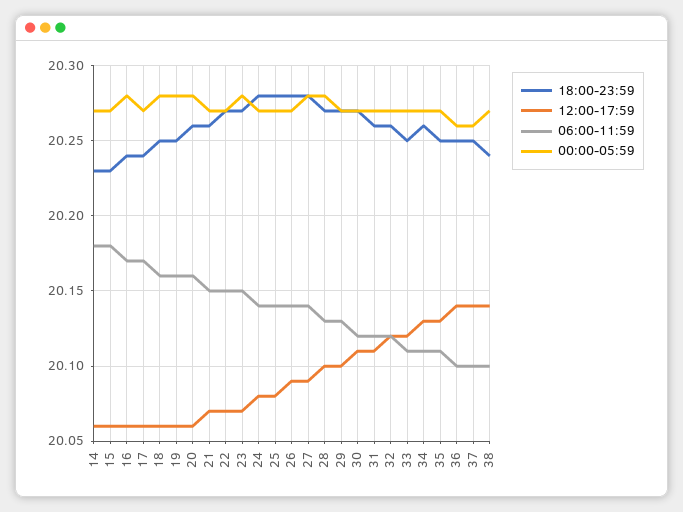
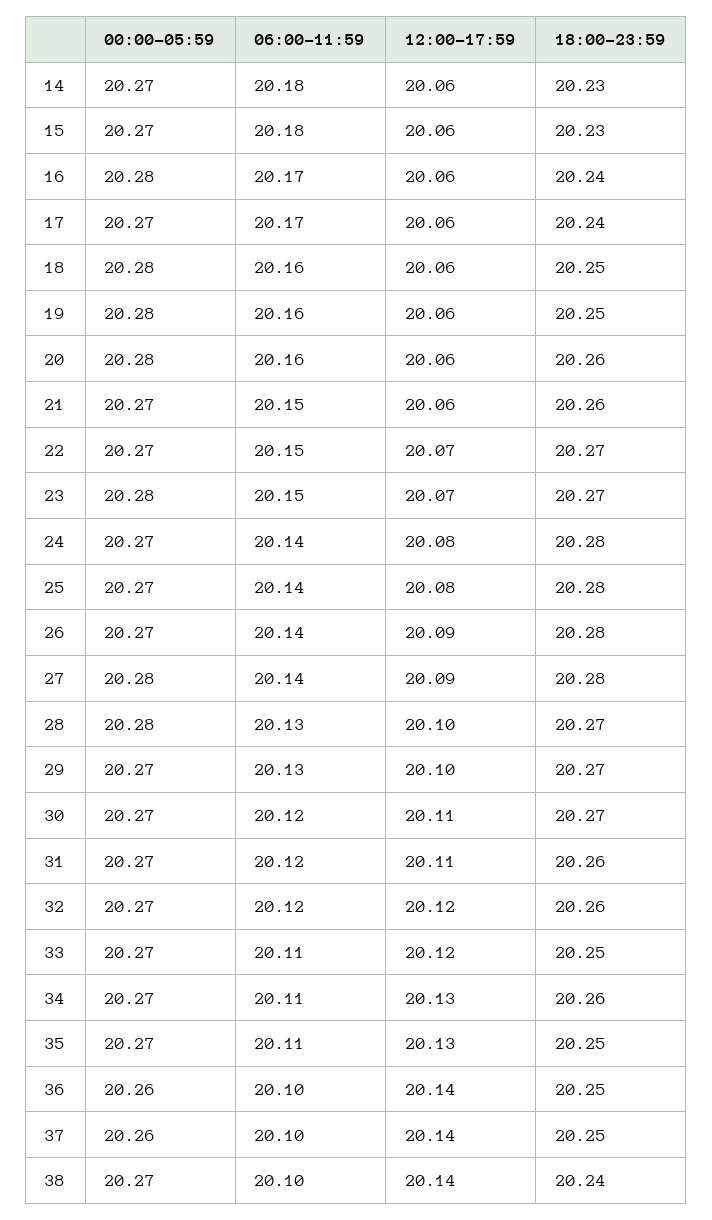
12:00-17:59, 21: 20.07 -> 20.06

